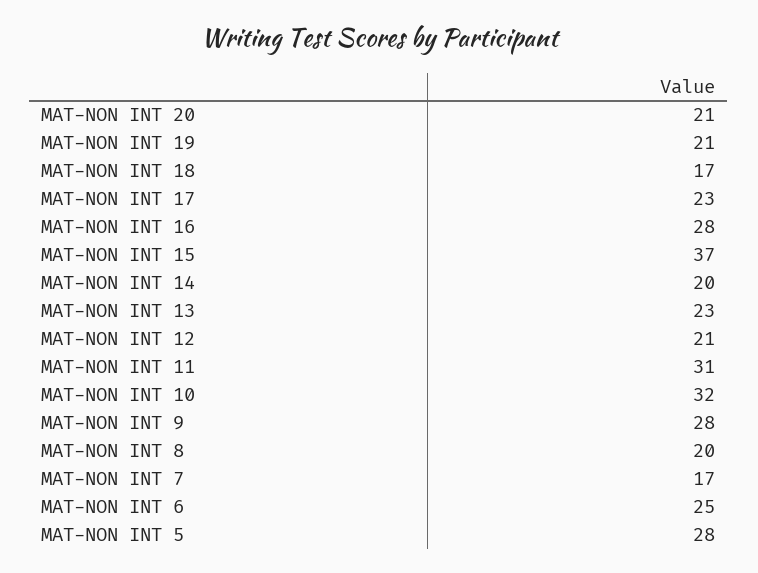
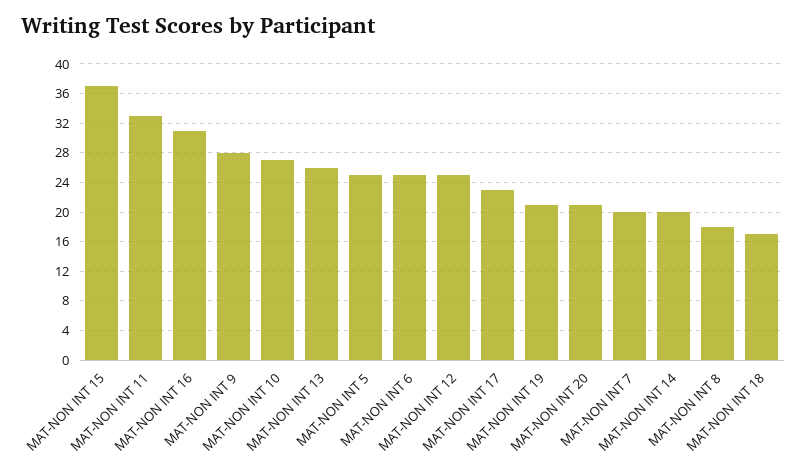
MAT-NON INT 16: 28 -> 31
MAT-NON INT 13: 23 -> 26
MAT-NON INT 12: 21 -> 25
MAT-NON INT 11: 31 -> 33
MAT-NON INT 10: 32 -> 27
MAT-NON INT 8: 20 -> 18
MAT-NON INT 7: 17 -> 20
MAT-NON INT 5: 28 -> 25

